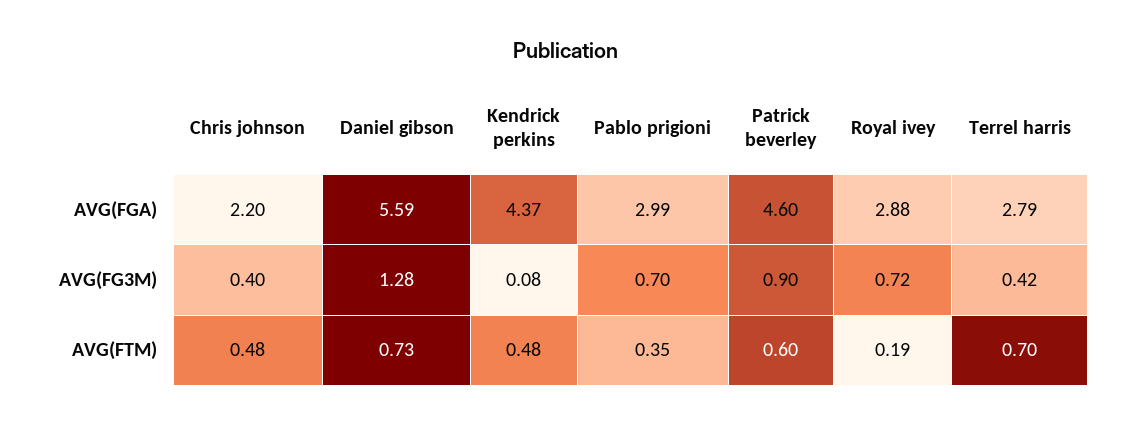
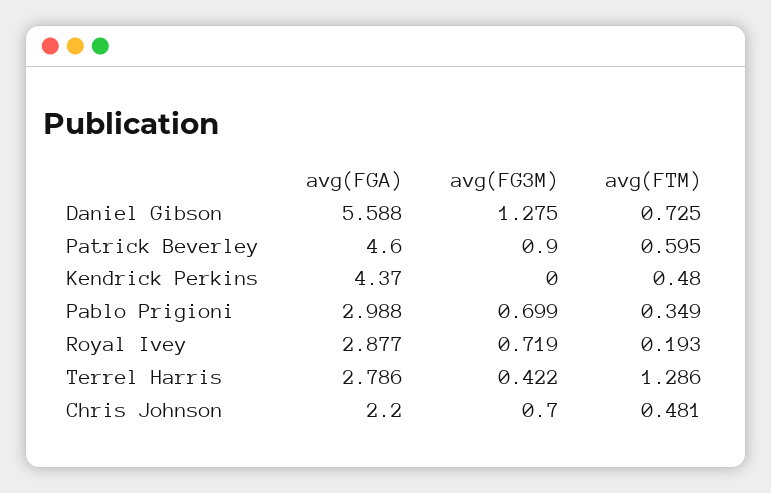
Chris johnson, AVG(FG3M): 0.4 -> 0.7
Kendrick perkins, AVG(FG3M): 0.08 -> 0
Terrel harris, AVG(FTM): 0.7 -> 1.286

